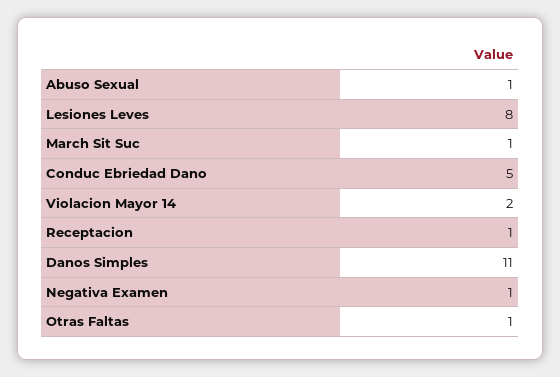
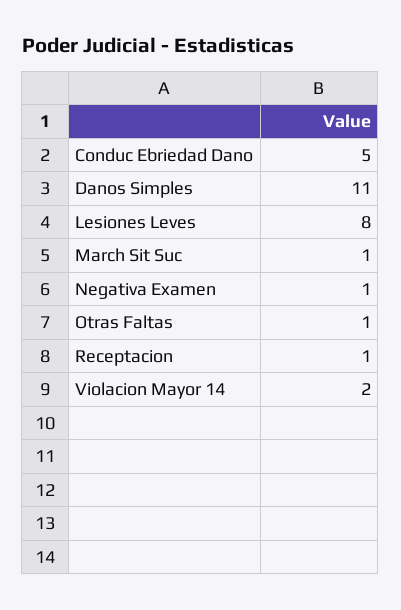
Abuso Sexual: 1 -> none

